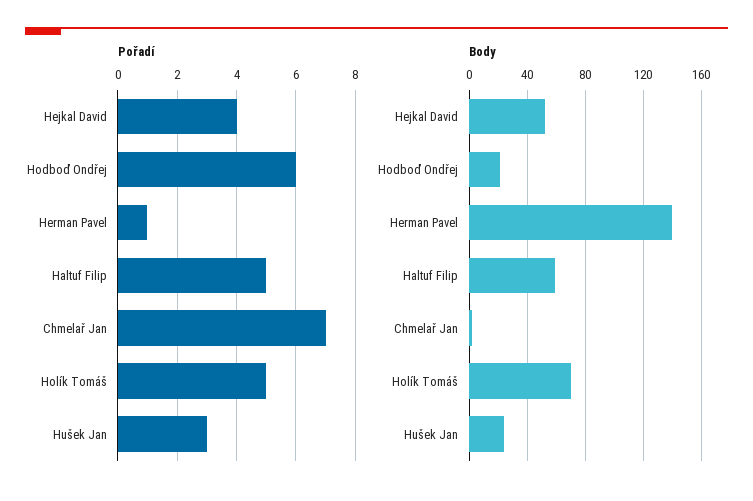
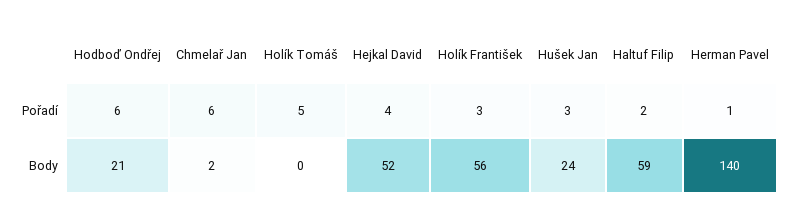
Pořadí, Haltuf Filip: 5 -> 2
Pořadí, Chmelař Jan: 7 -> 6
Body, Holík Tomáš: 70 -> 0
Pořadí, Holík František: none -> 3
Body, Holík František: none -> 56

